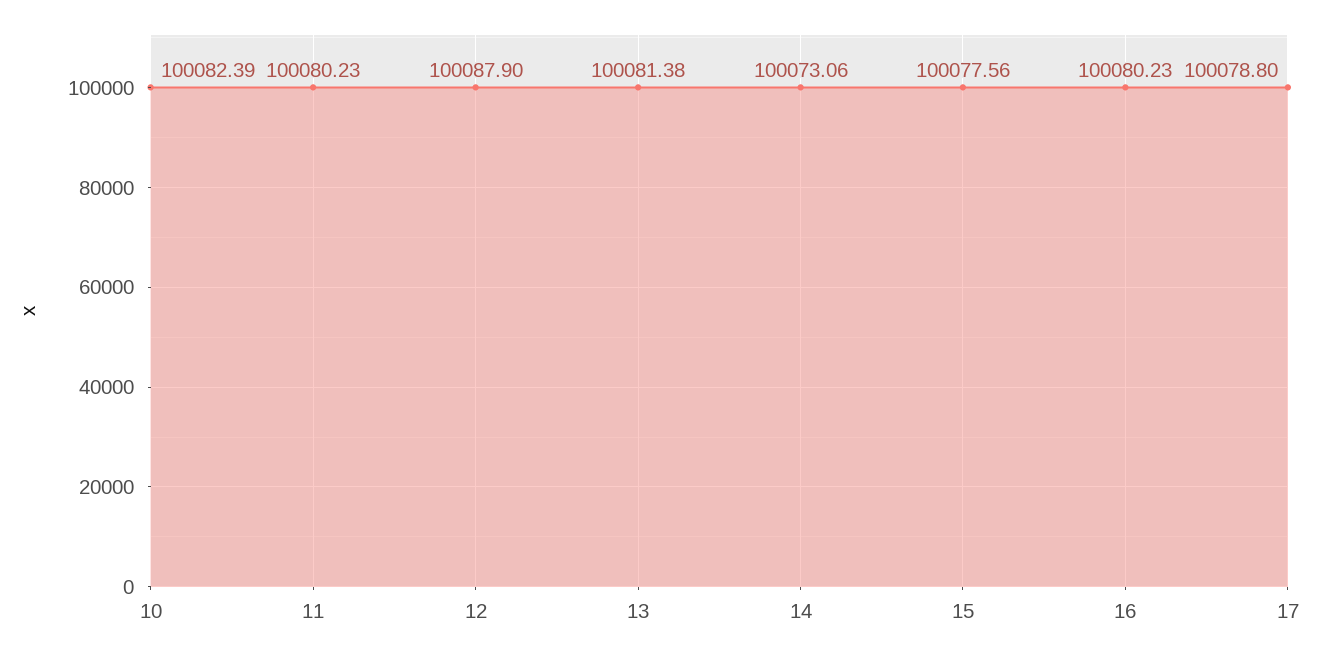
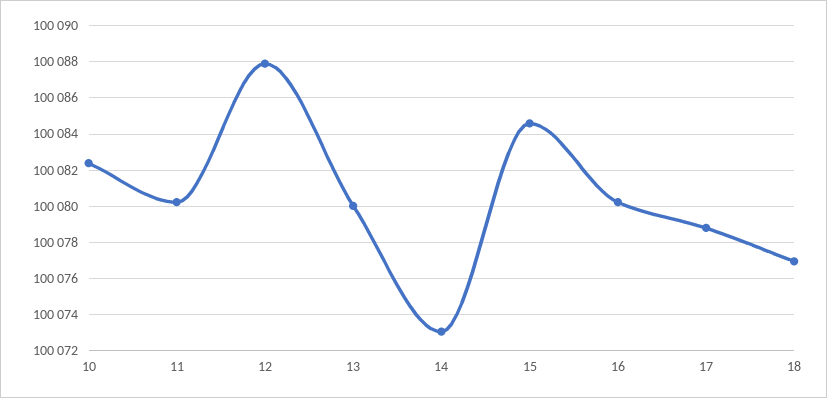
13: 100081.38 -> 100080
15: 100077.56 -> 100084.5
18: none -> 100077

